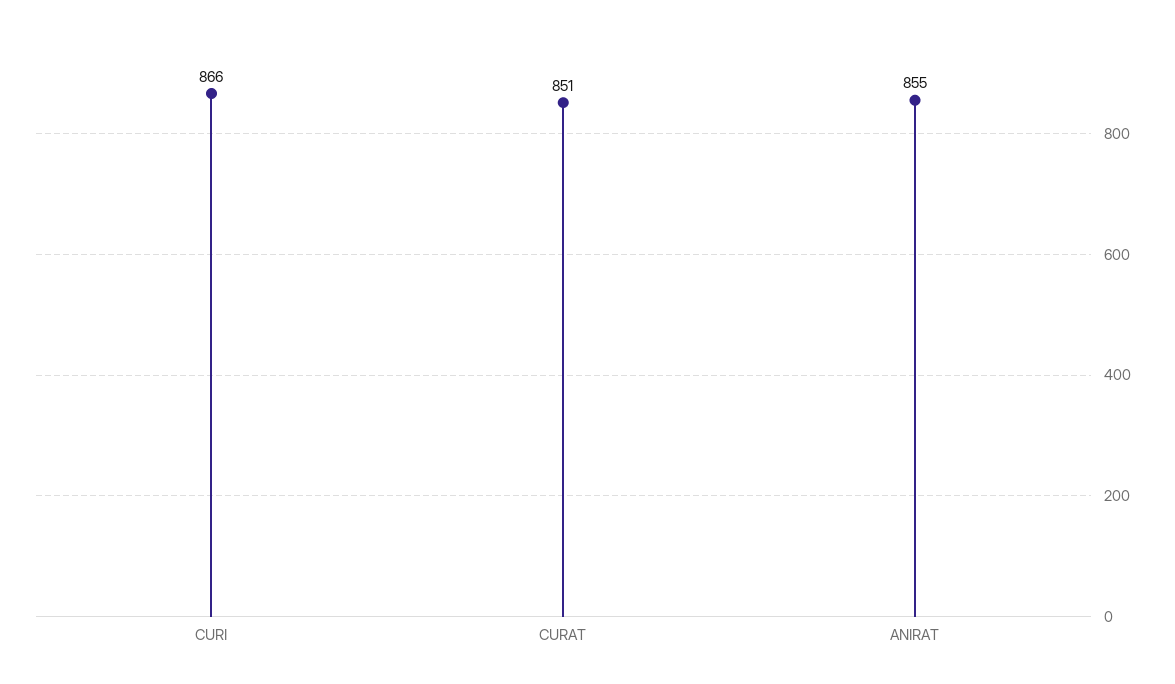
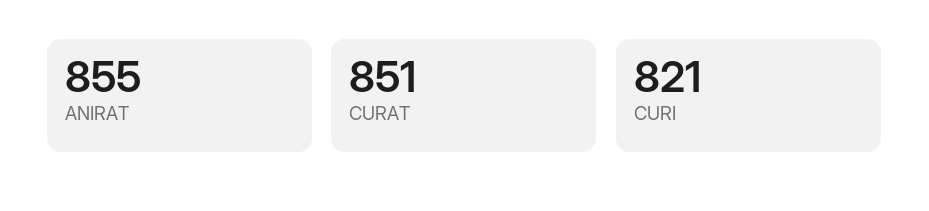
CURI: 866 -> 821

